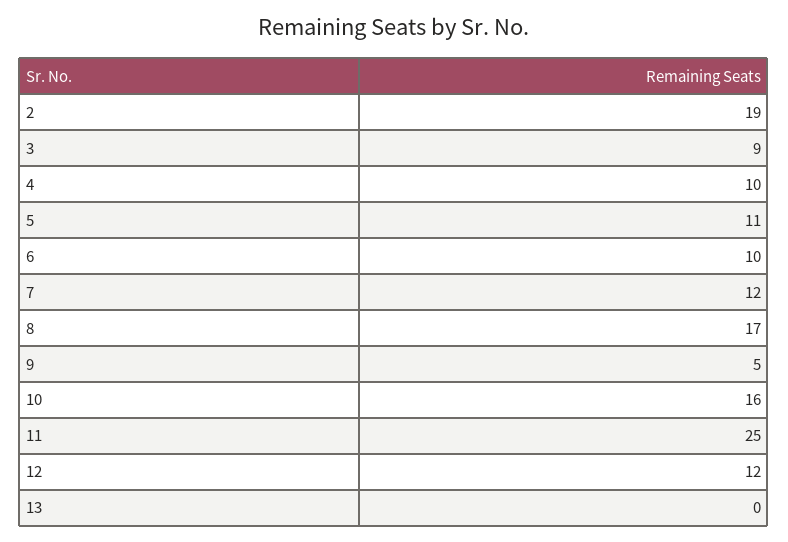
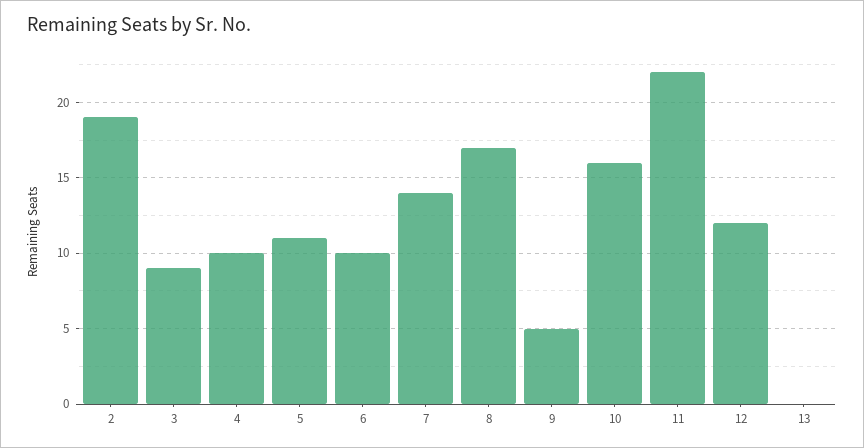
7: 12 -> 14
11: 25 -> 22

